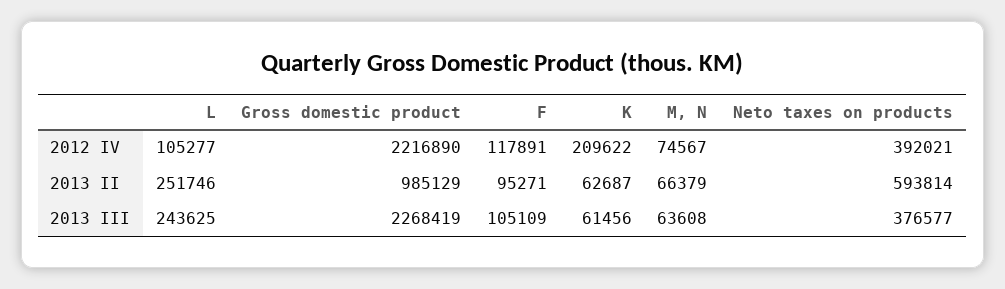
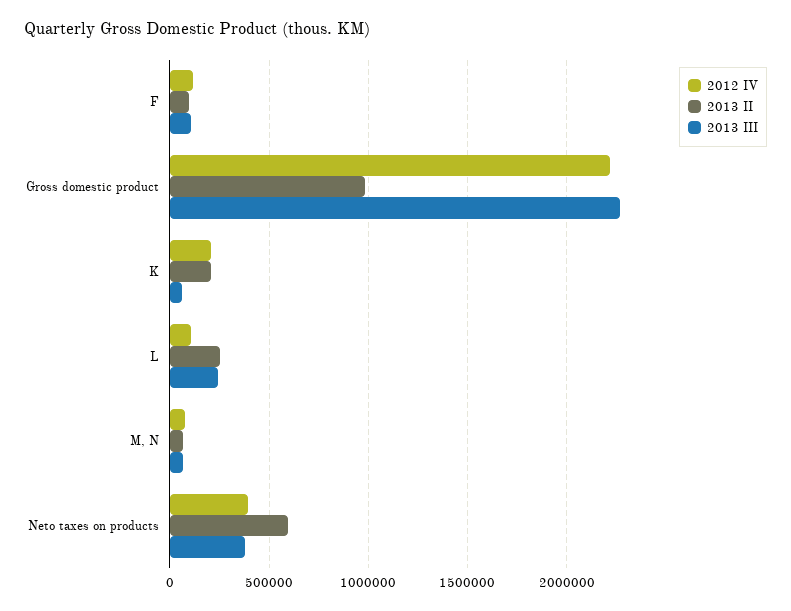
2013 II, K: 62687 -> 200000

